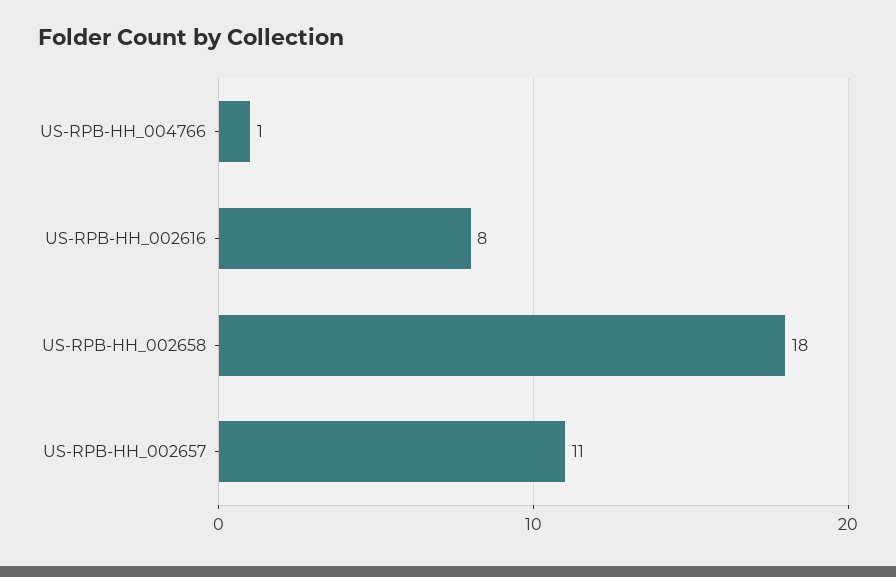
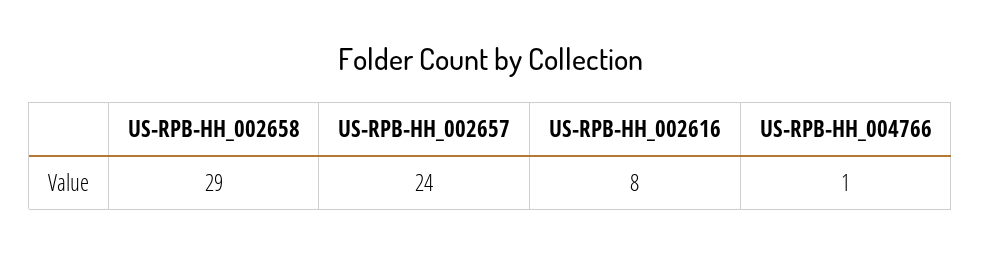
US-RPB-HH_002658: 18 -> 29
US-RPB-HH_002657: 11 -> 24

